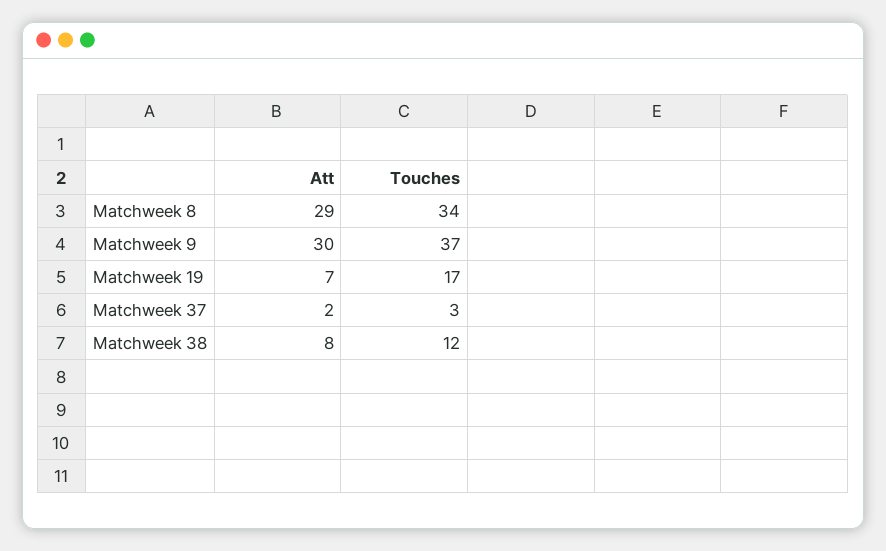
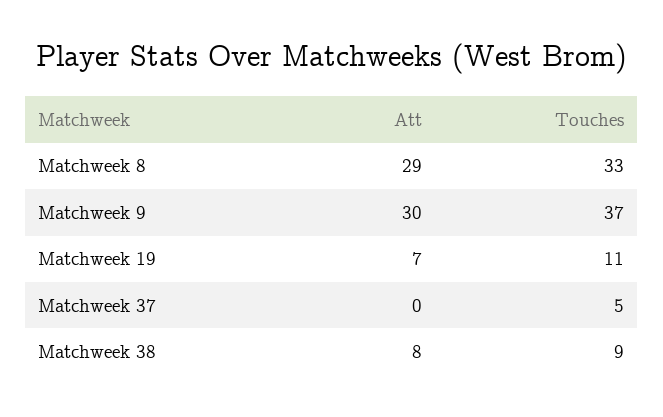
Touches, Matchweek 8: 34 -> 33
Touches, Matchweek 19: 17 -> 11
Att, Matchweek 37: 2 -> 0
Touches, Matchweek 37: 3 -> 5
Touches, Matchweek 38: 12 -> 9

